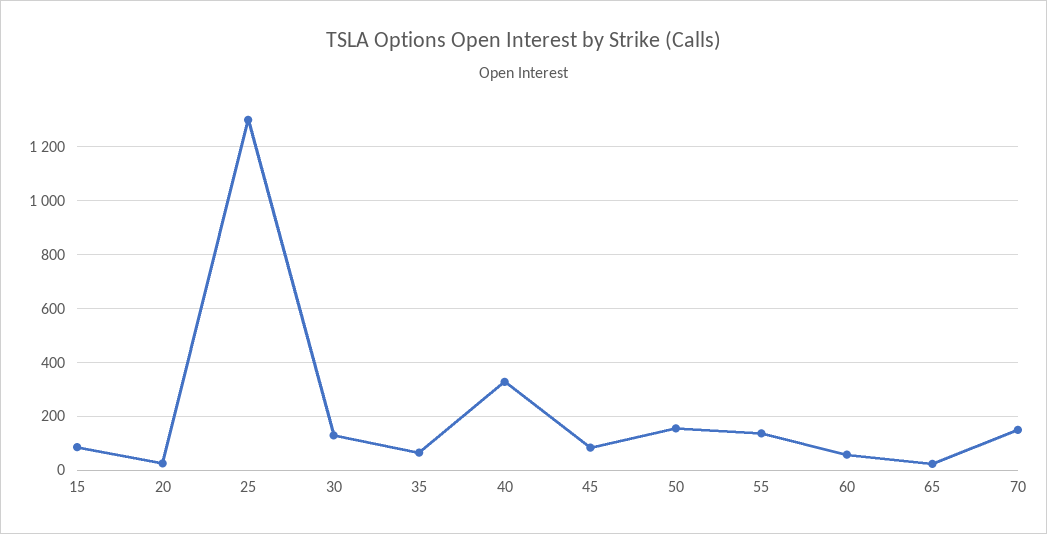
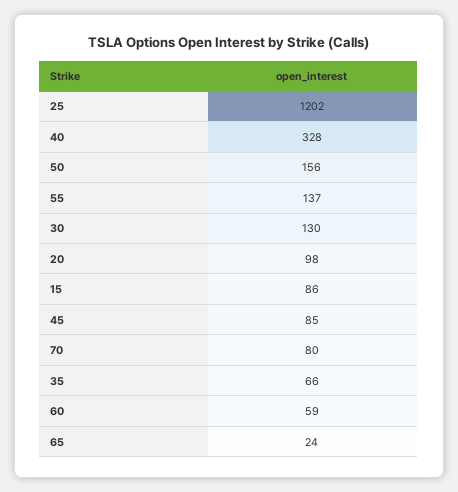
20: 25 -> 98
25: 1300 -> 1202
70: 150 -> 80

